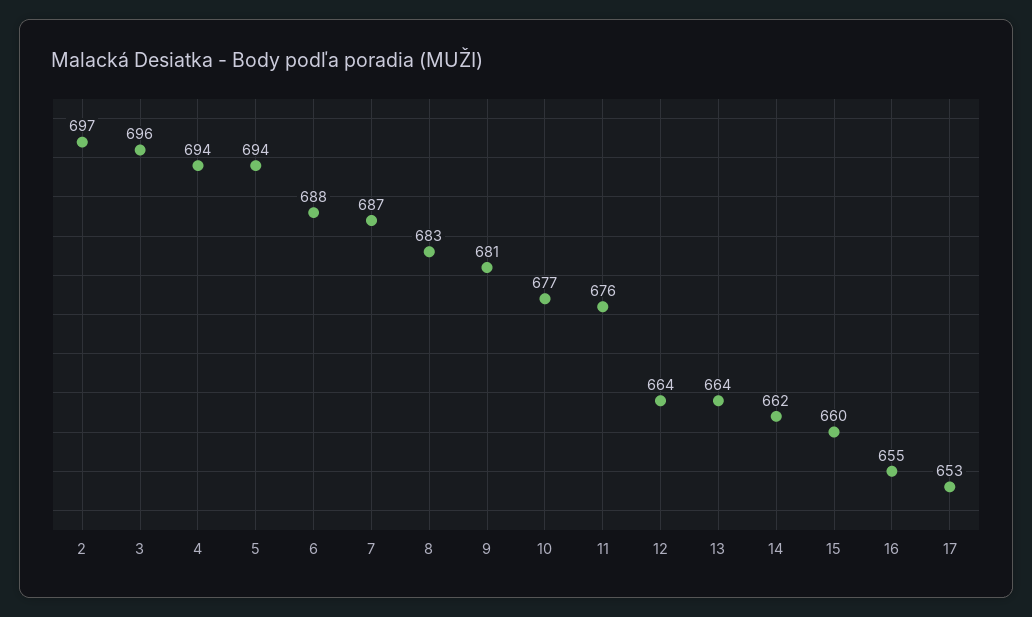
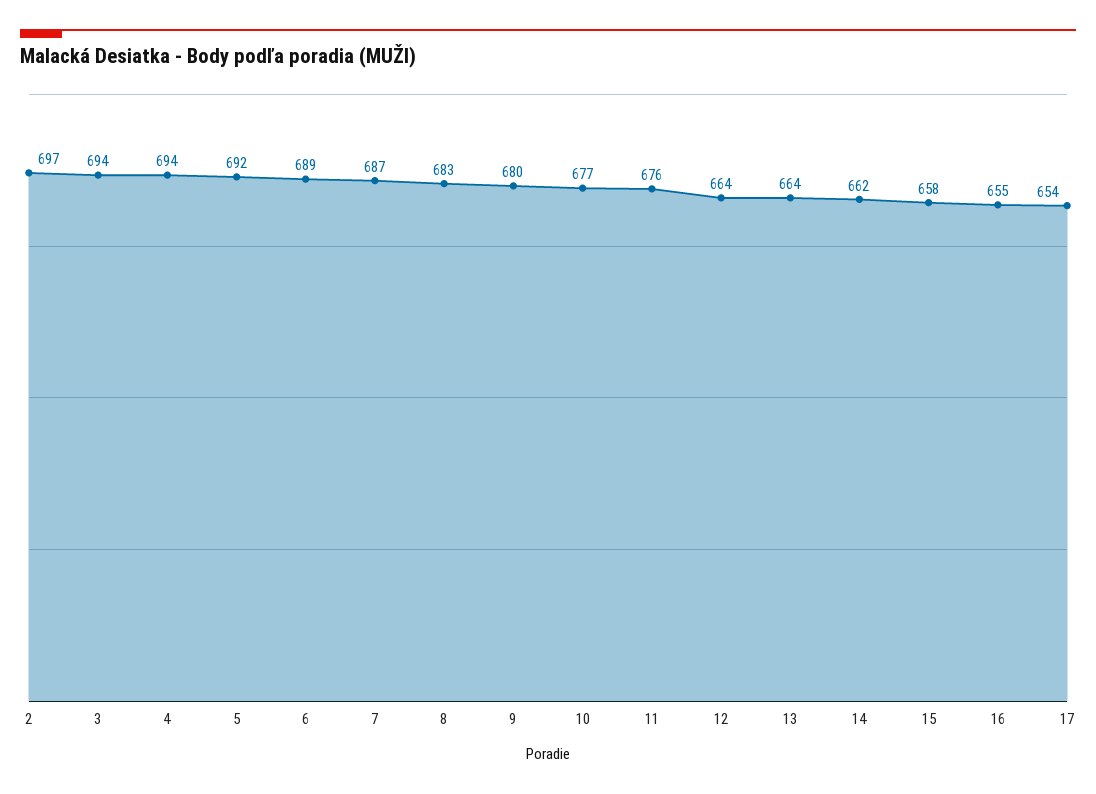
3: 696 -> 694
5: 694 -> 692
6: 688 -> 689
9: 681 -> 680
15: 660 -> 658
17: 653 -> 654

